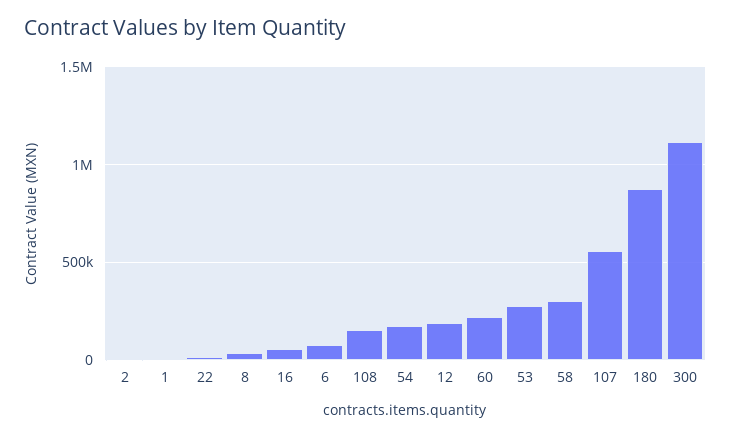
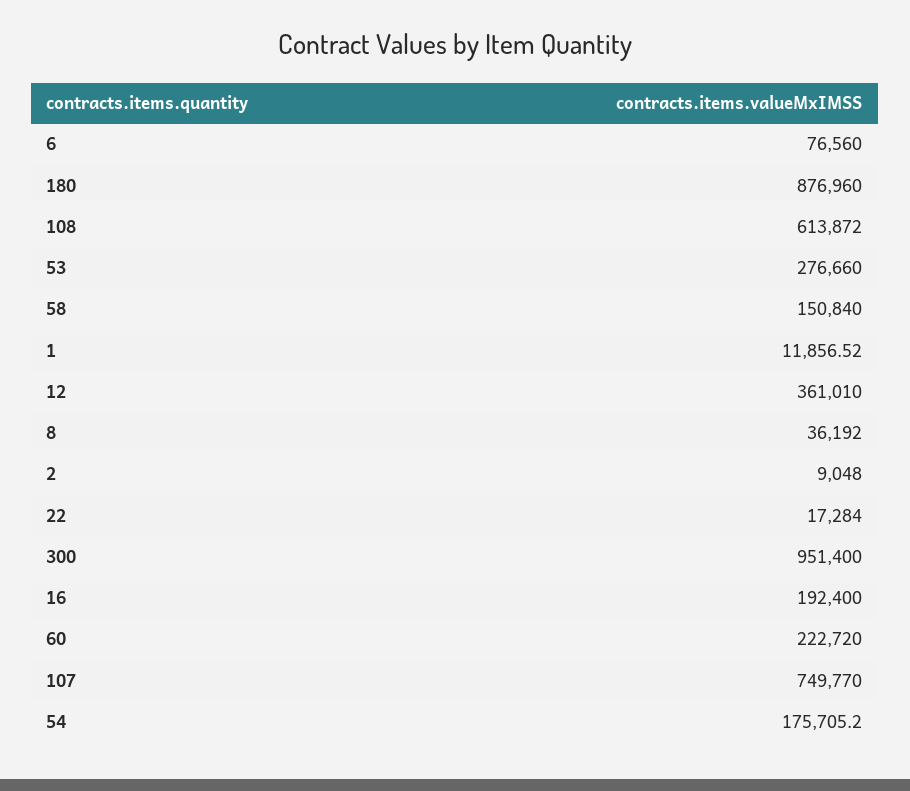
16: 50000 -> 192400
108: 150000 -> 613872
12: 200000 -> 361010
58: 300000 -> 150840
107: 550000 -> 749770
300: 1100000 -> 951400

